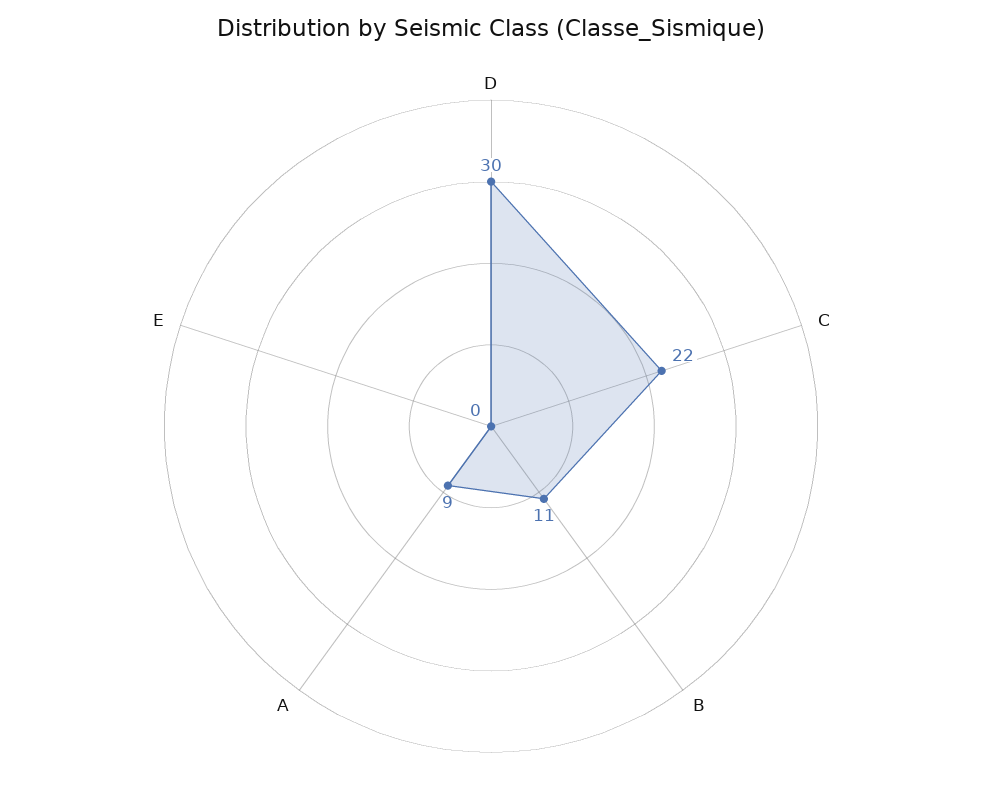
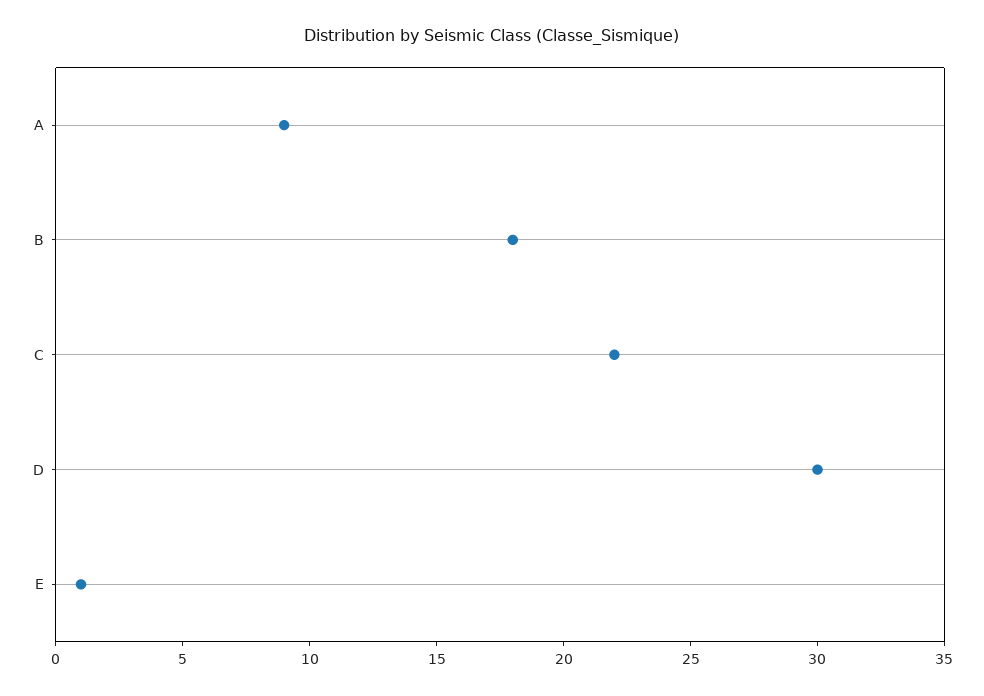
B: 11 -> 18
E: 0 -> 1

